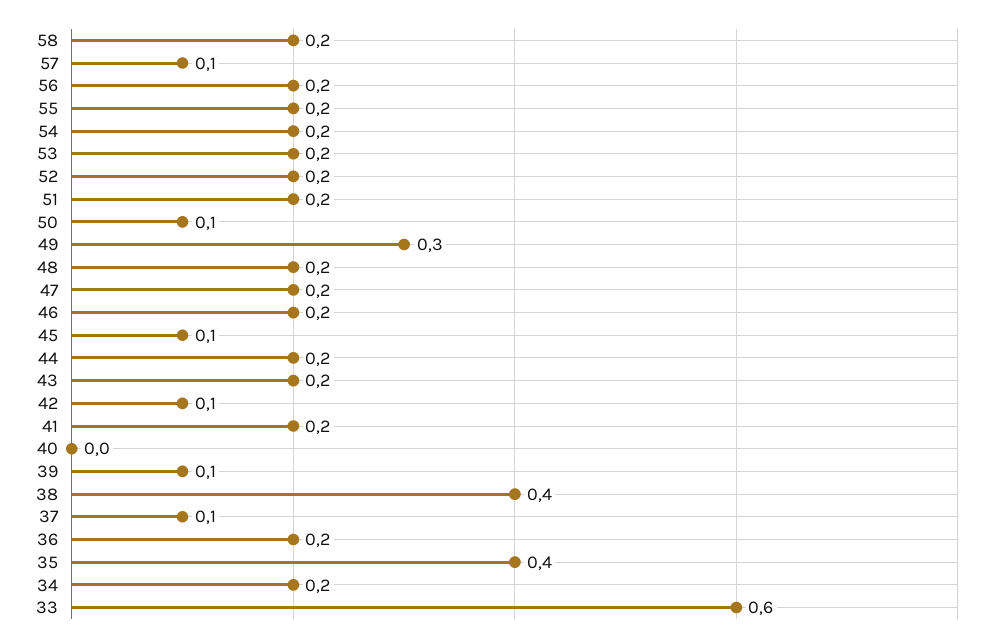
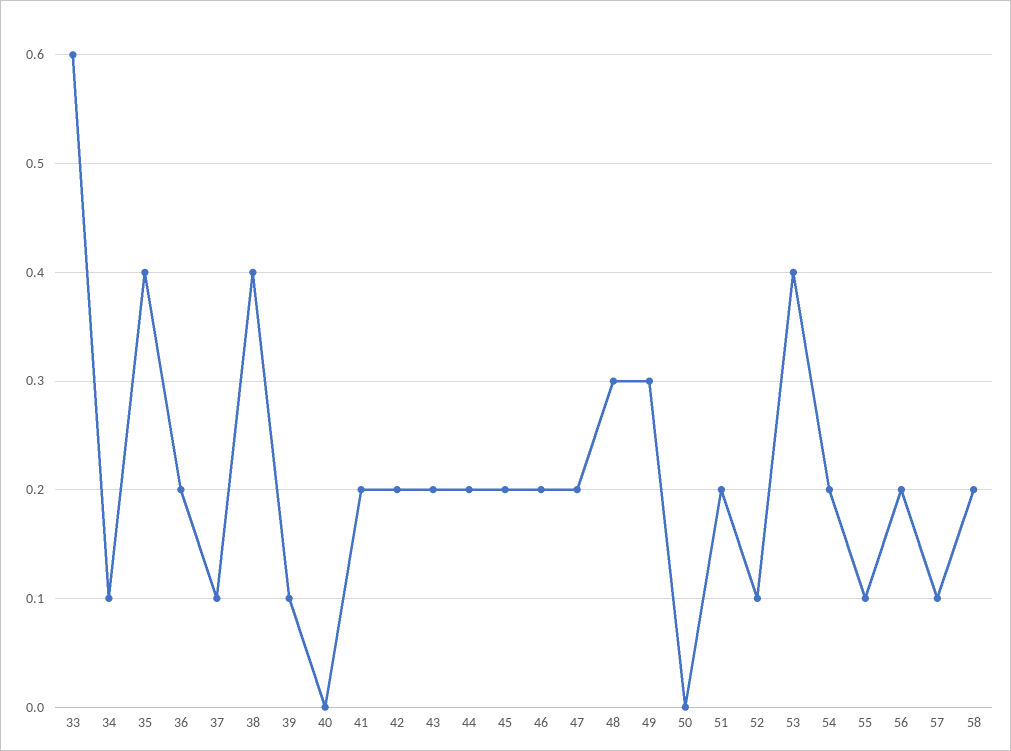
55: 0.2 -> 0.1
53: 0.2 -> 0.4
52: 0.2 -> 0.1
50: 0.1 -> 0
48: 0.2 -> 0.3
45: 0.1 -> 0.2
42: 0.1 -> 0.2
34: 0.2 -> 0.1

